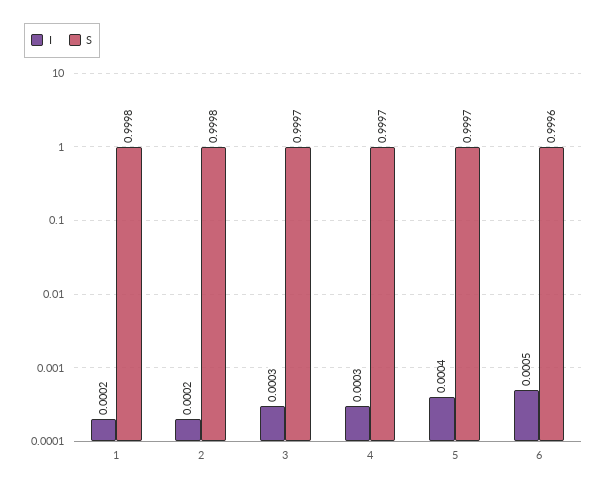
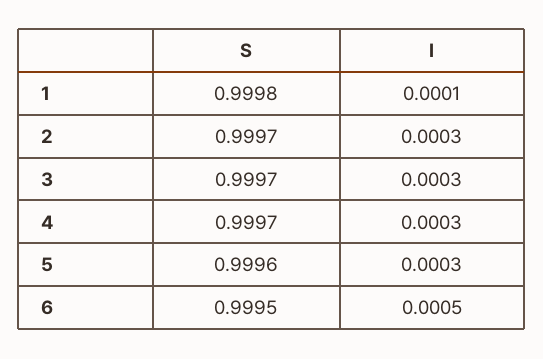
I, 1: 0.0002 -> 0.0001
I, 2: 0.0002 -> 0.0003
S, 2: 0.9998 -> 0.9997
I, 5: 0.0004 -> 0.0003
S, 5: 0.9997 -> 0.9996
S, 6: 0.9996 -> 0.9995

